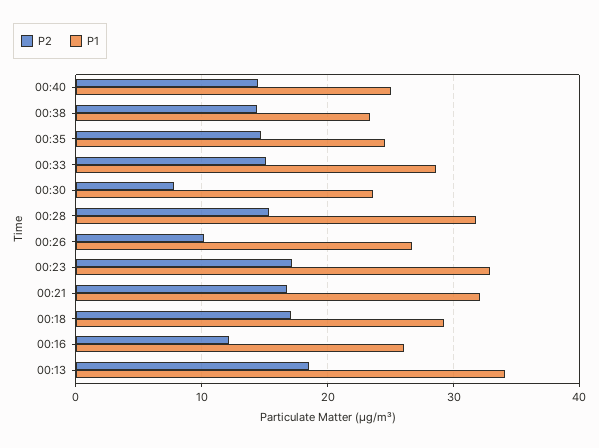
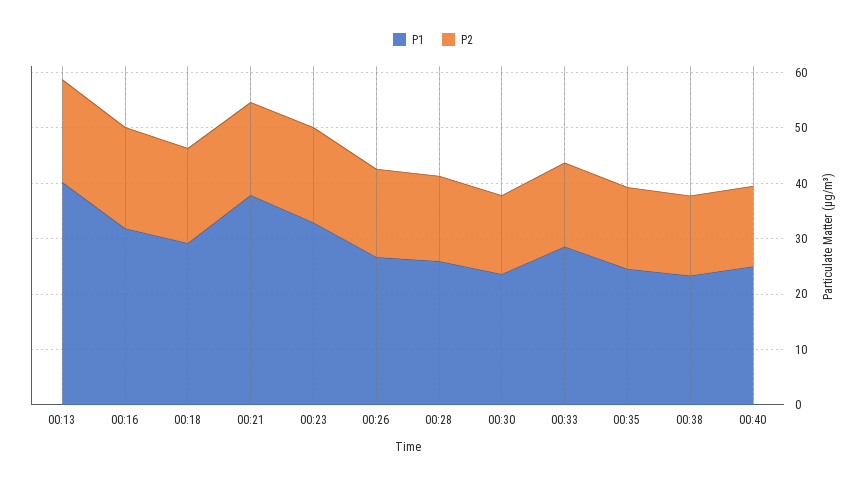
P2, 00:30: 8 -> 14
P1, 00:28: 32 -> 26
P2, 00:26: 10 -> 16
P1, 00:21: 32 -> 38
P2, 00:16: 12 -> 18
P1, 00:16: 26 -> 32
P1, 00:13: 34 -> 40

